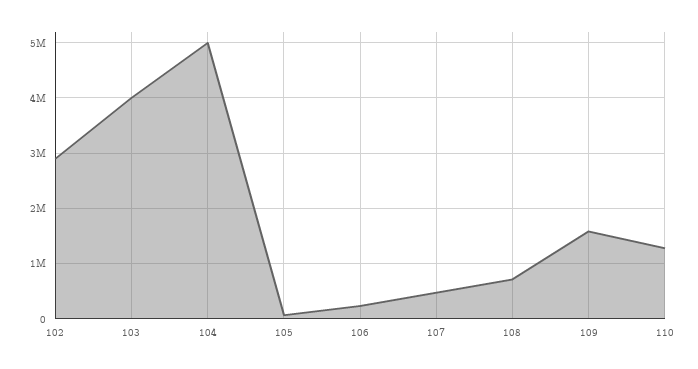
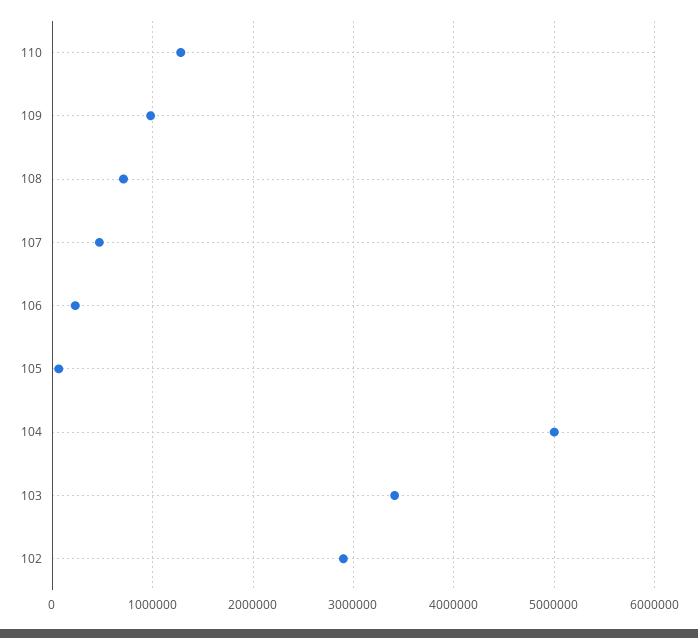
103: 4000000 -> 3400000
109: 1600000 -> 1000000

